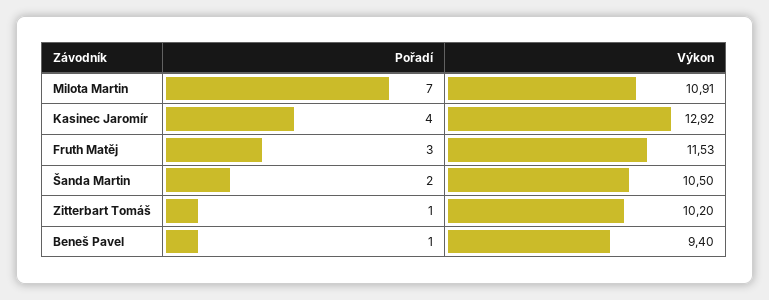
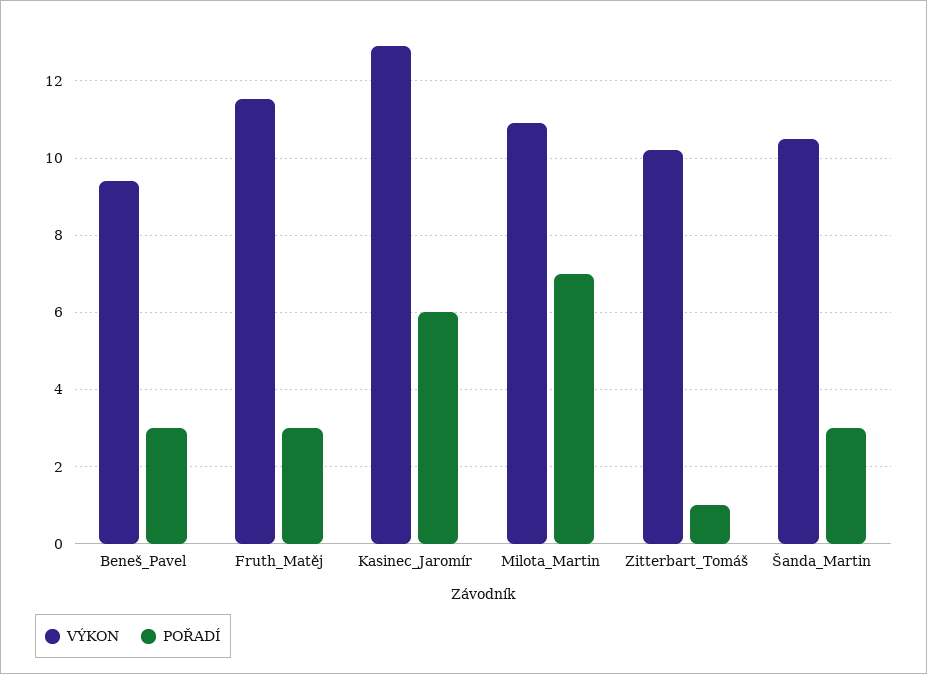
Pořadí, Kasinec Jaromír: 4 -> 6
Pořadí, Šanda Martin: 2 -> 3
Pořadí, Beneš Pavel: 1 -> 3

